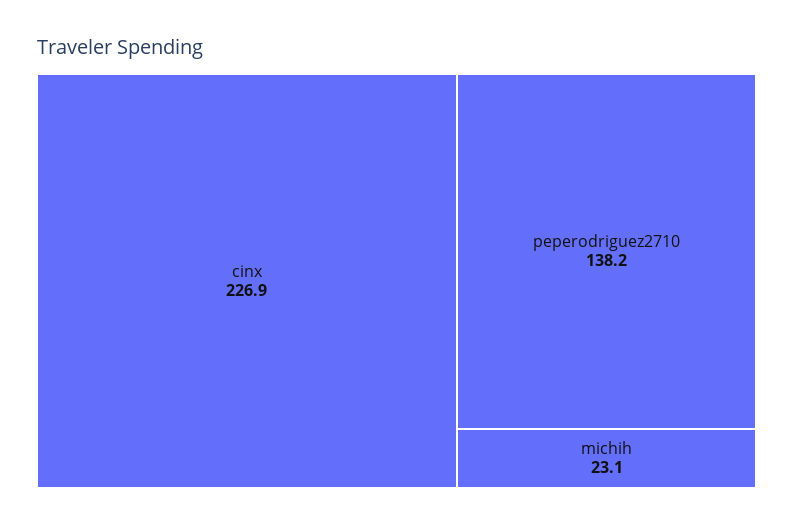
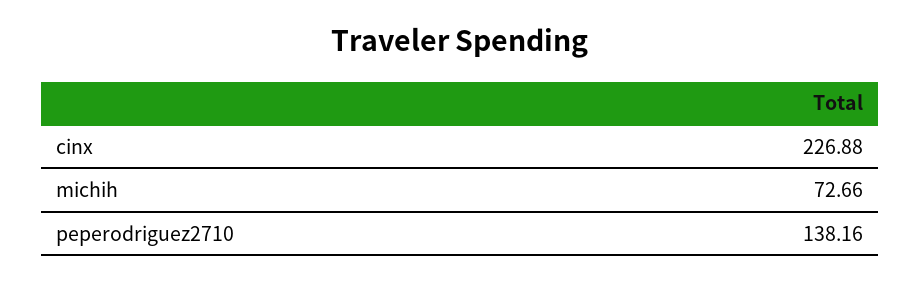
michih: 23.1 -> 72.66

